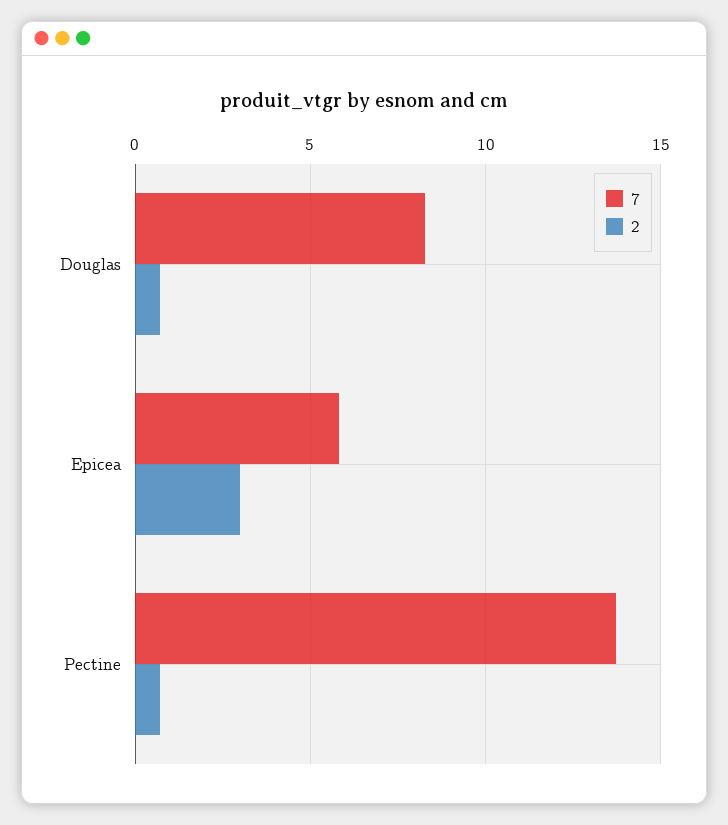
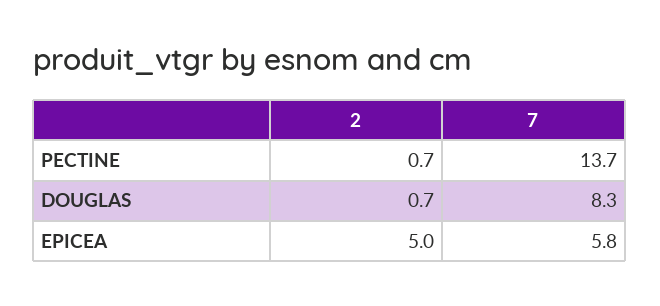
2, Epicea: 3 -> 5

